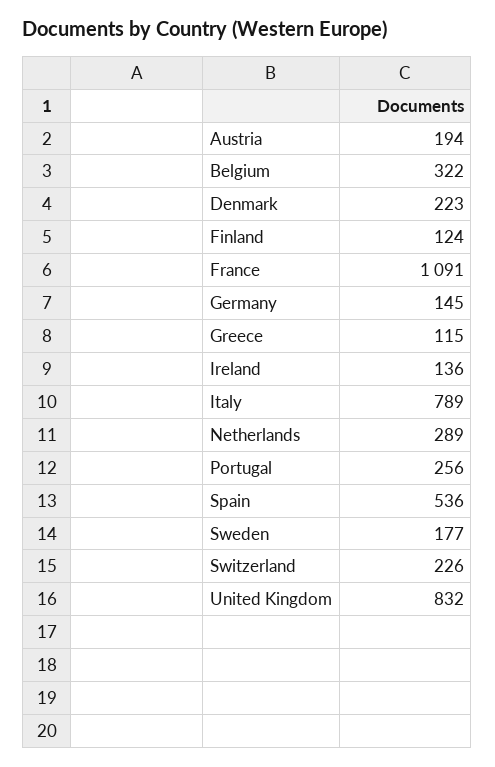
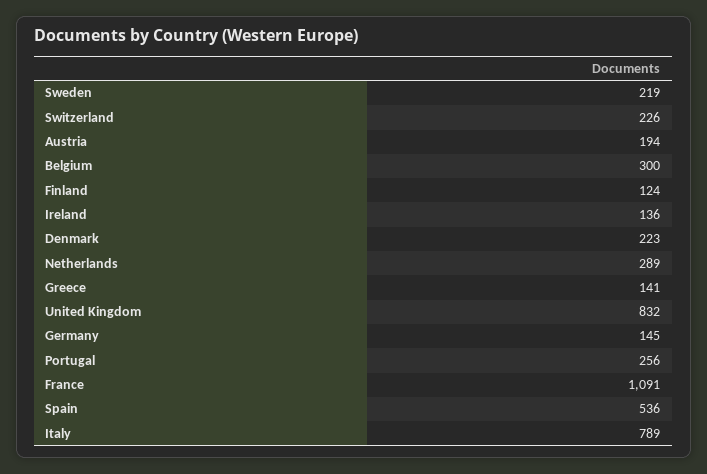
Belgium: 322 -> 300
Greece: 115 -> 141
Sweden: 177 -> 219

